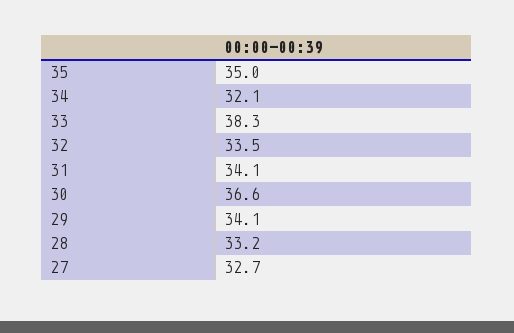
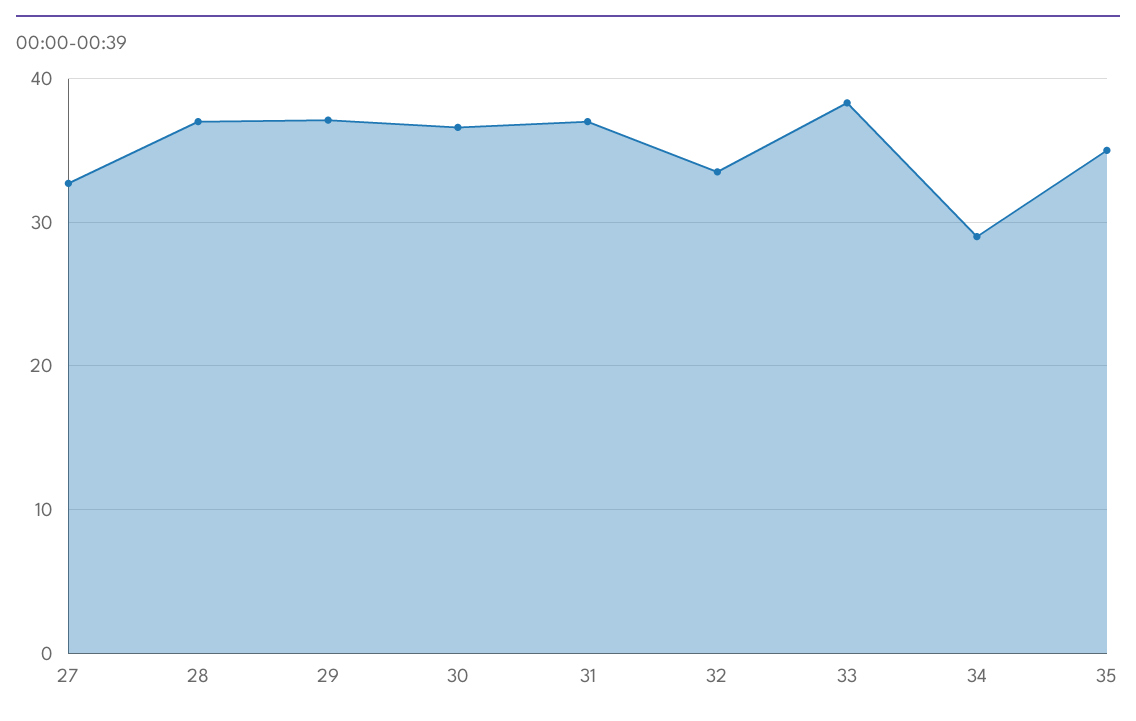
34: 32.1 -> 29
31: 34.1 -> 37
29: 34.1 -> 37
28: 33.2 -> 37

